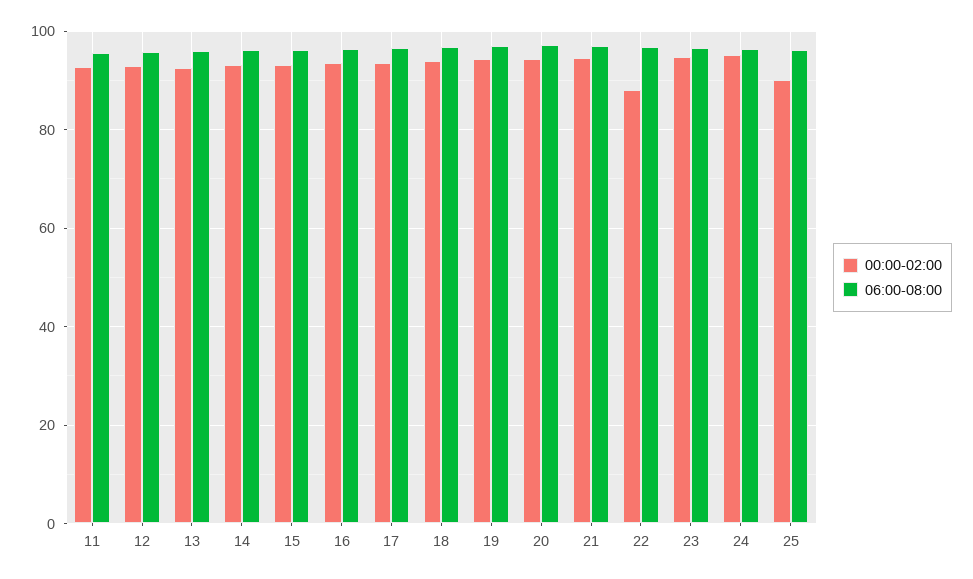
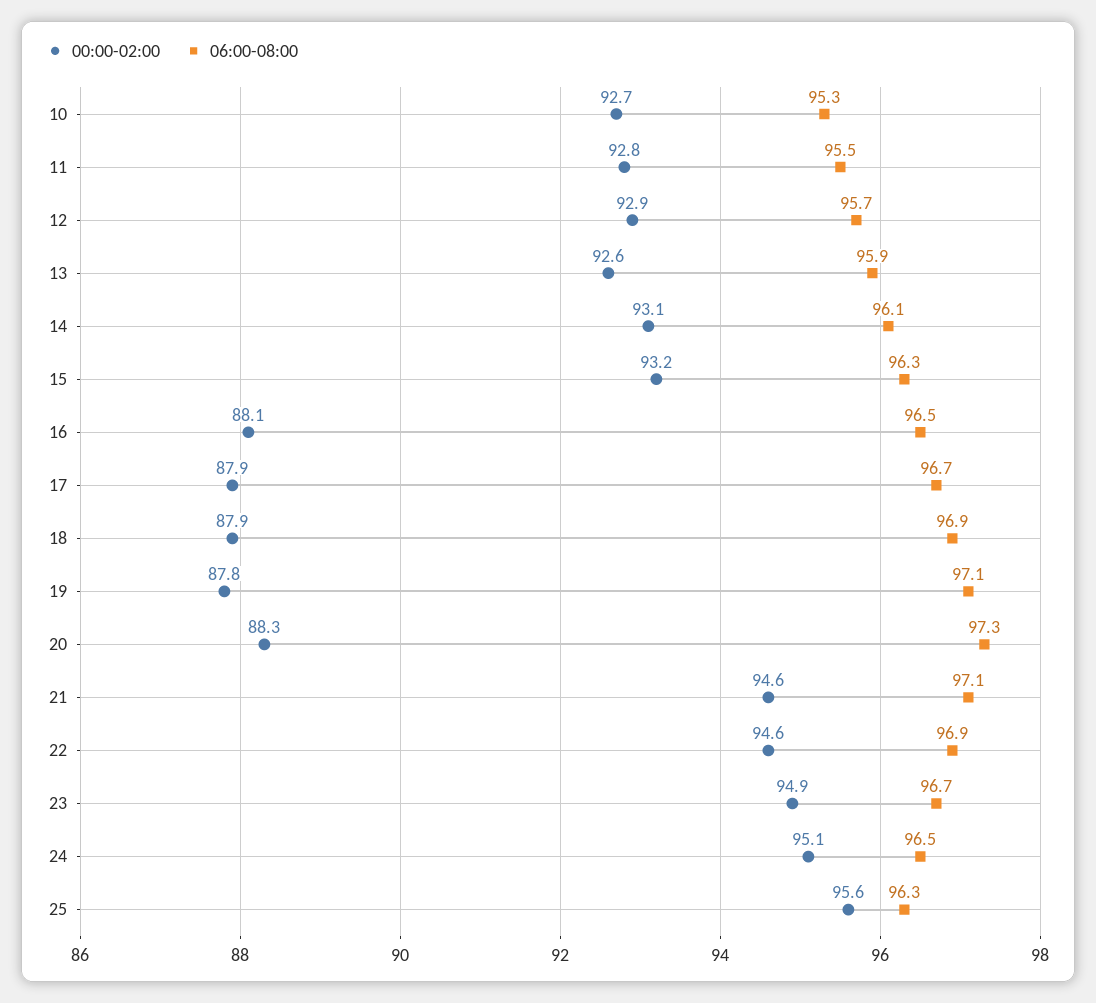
00:00-02:00, 16: 94 -> 88.1
00:00-02:00, 17: 94 -> 87.9
00:00-02:00, 18: 94 -> 87.9
00:00-02:00, 19: 94 -> 87.8
00:00-02:00, 20: 94 -> 88.3
00:00-02:00, 22: 88 -> 94.6
00:00-02:00, 25: 90 -> 95.6
00:00-02:00, 10: none -> 92.7
06:00-08:00, 10: none -> 95.3

